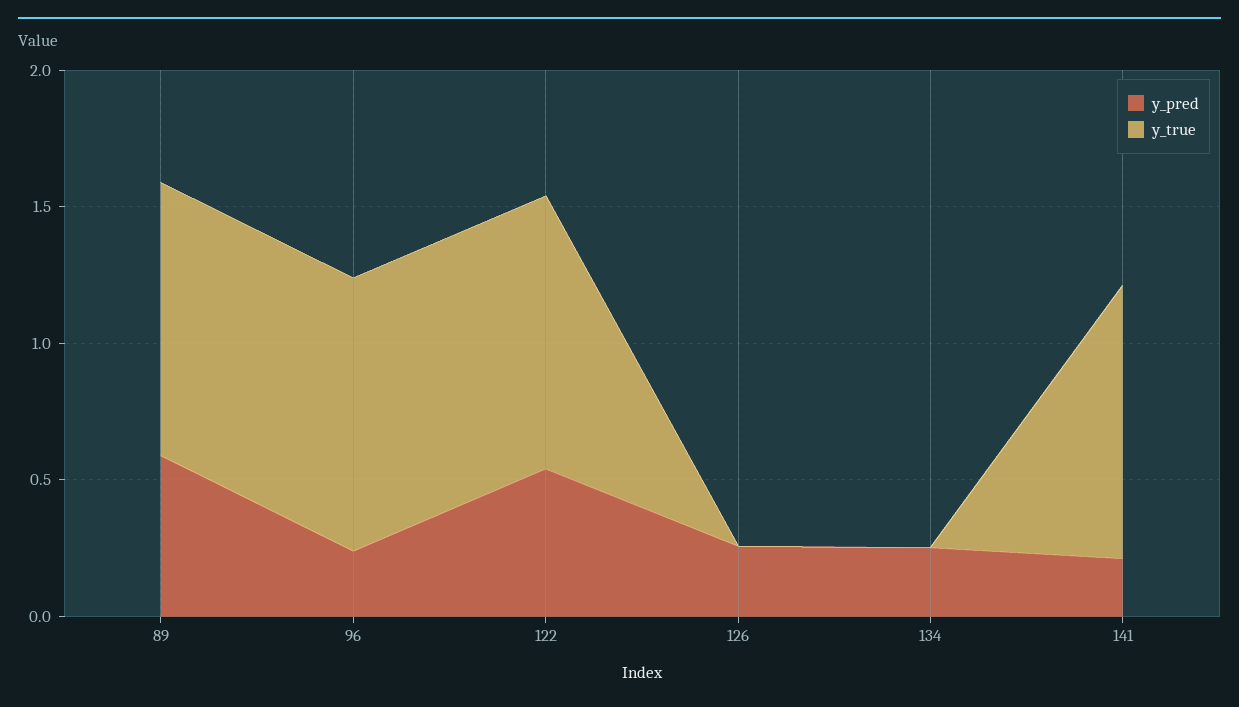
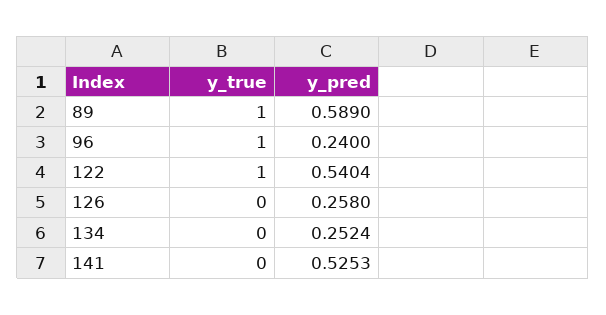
y_pred, 141: 0.2 -> 0.5253
y_true, 141: 1 -> 0

